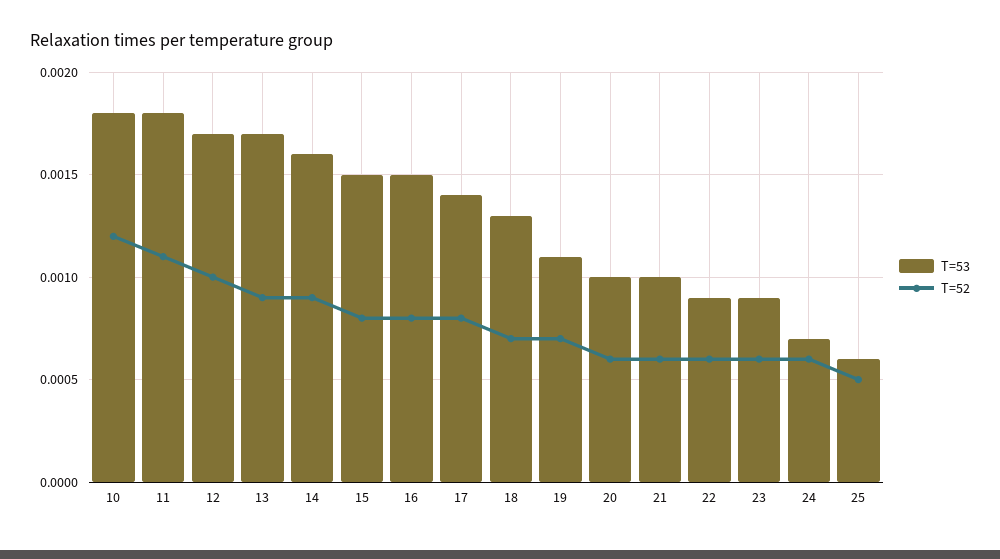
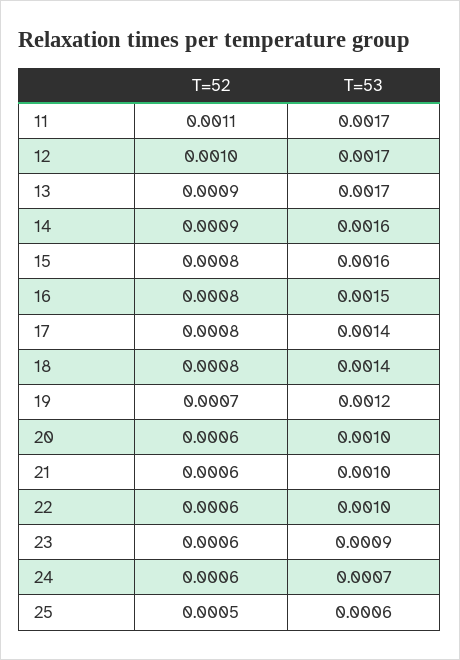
T=53, 10: 0.0018 -> none
T=52, 10: 0.0012 -> none
T=53, 11: 0.0018 -> 0.0017
T=53, 15: 0.0015 -> 0.0016
T=53, 18: 0.0013 -> 0.0014
T=52, 18: 0.0007 -> 0.0008
T=53, 19: 0.0011 -> 0.0012
T=53, 22: 0.0009 -> 0.001

